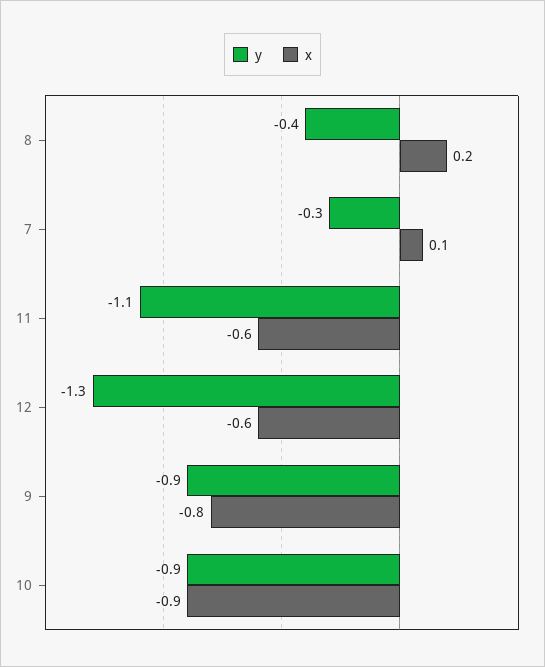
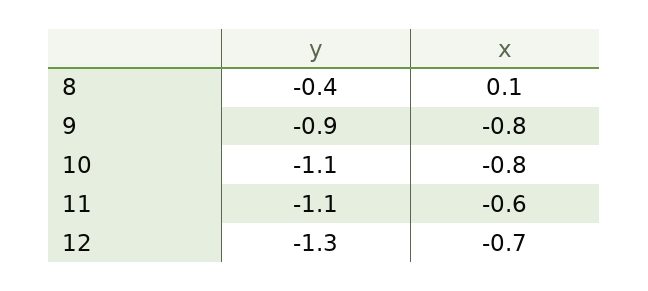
x, 8: 0.2 -> 0.1
y, 7: -0.3 -> none
x, 7: 0.1 -> none
x, 12: -0.6 -> -0.7
y, 10: -0.9 -> -1.1
x, 10: -0.9 -> -0.8

